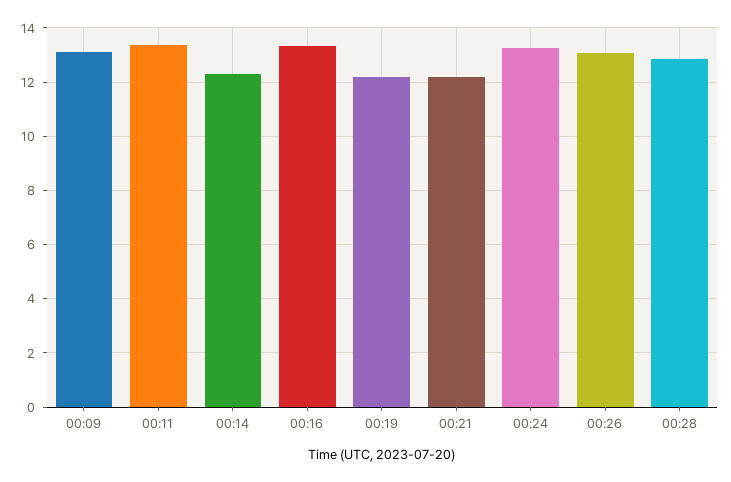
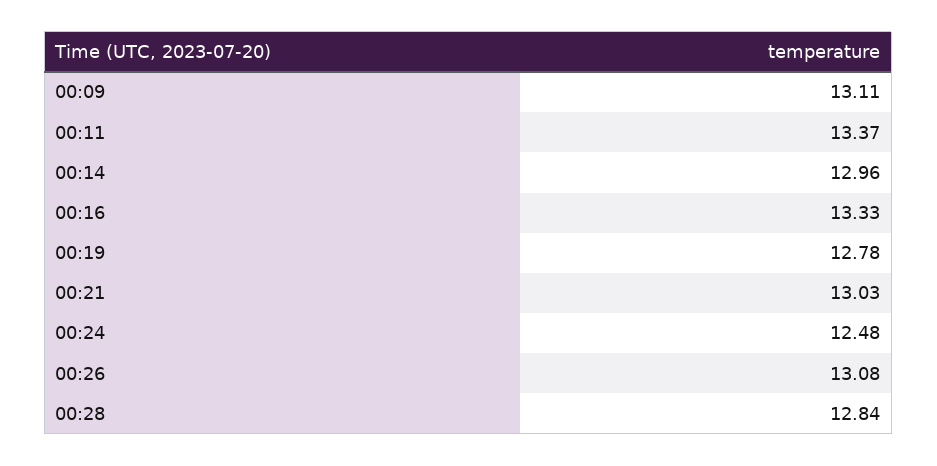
00:14: 12.25 -> 12.96
00:19: 12.25 -> 12.78
00:21: 12.25 -> 13.03
00:24: 13.25 -> 12.48

